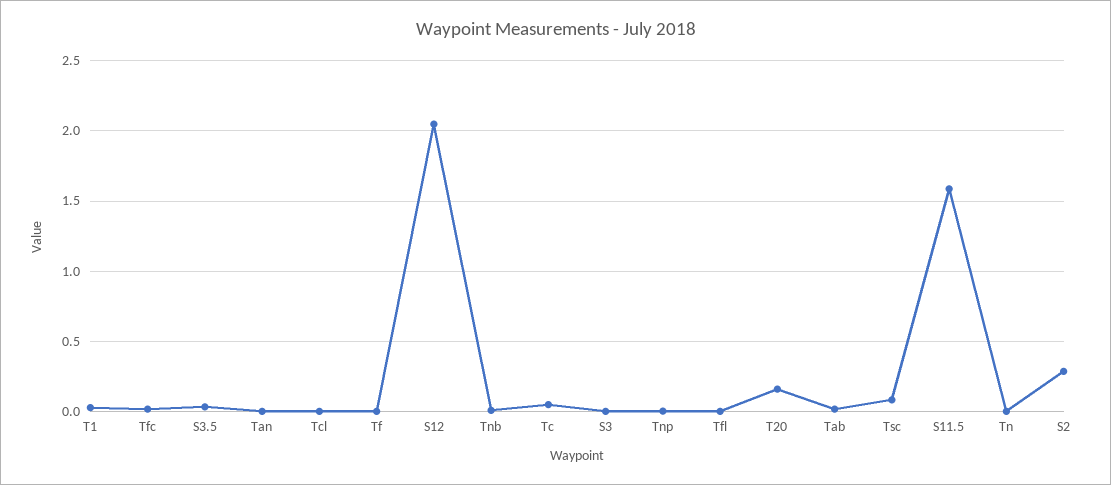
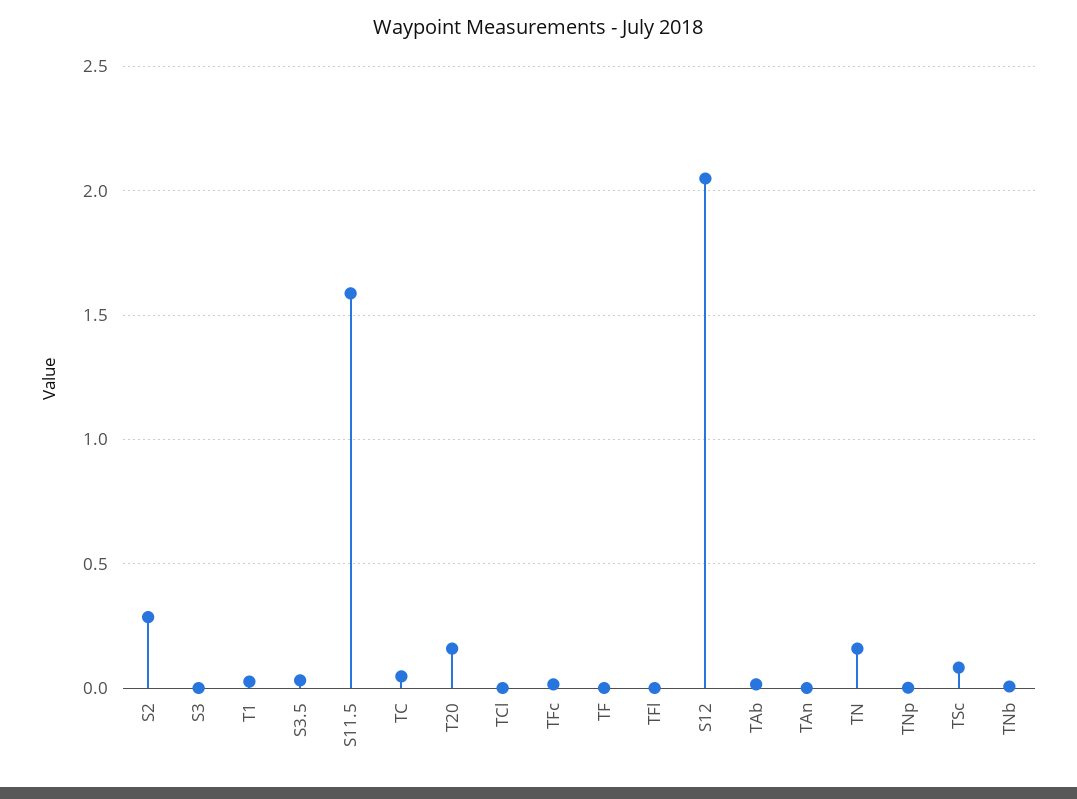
Tn: 0 -> 0.15

